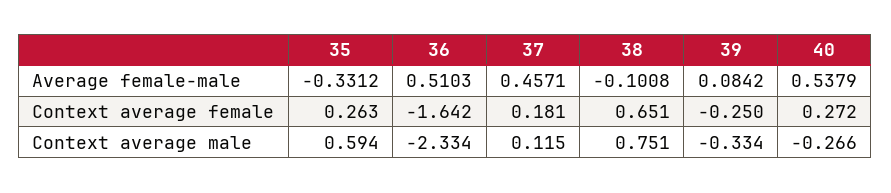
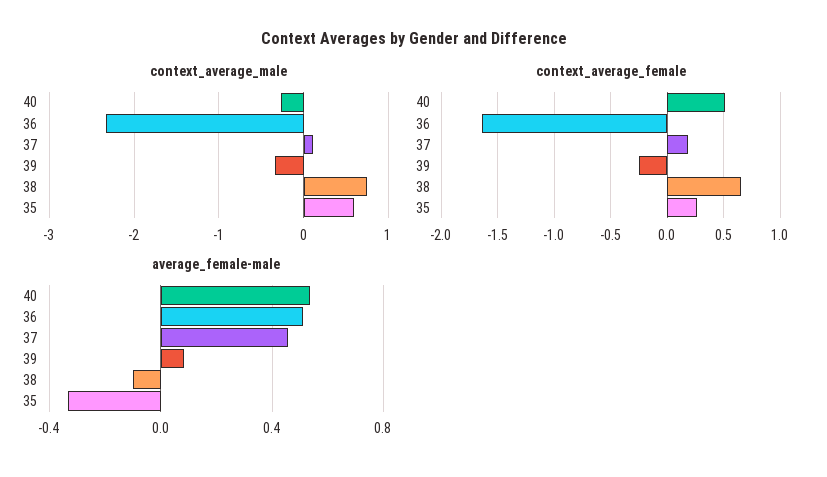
Context average female, 40: 0.272 -> 0.5

